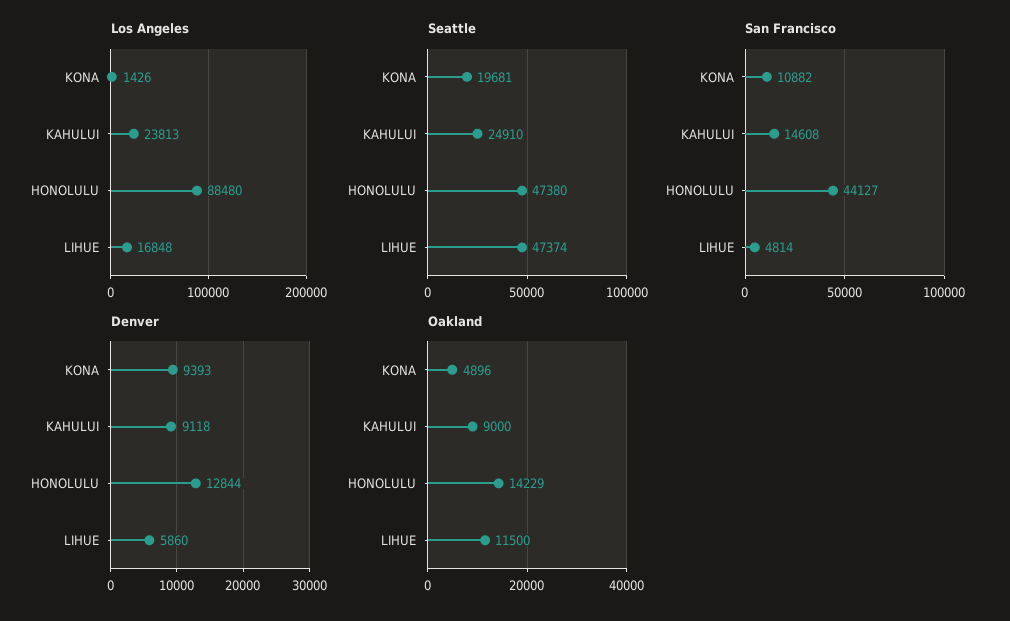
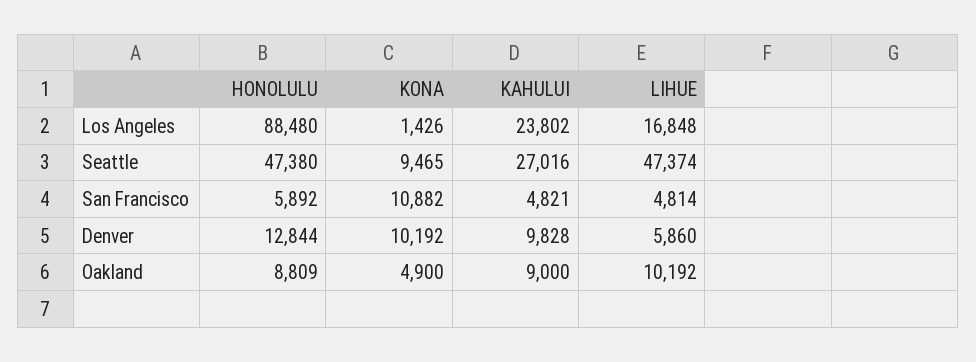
Los Angeles, KAHULUI: 23813 -> 23802
Seattle, KONA: 19681 -> 9465
Seattle, KAHULUI: 24910 -> 27016
San Francisco, KAHULUI: 14608 -> 4821
San Francisco, HONOLULU: 44127 -> 5892
Denver, KONA: 9393 -> 10192
Denver, KAHULUI: 9118 -> 9828
Oakland, KONA: 4896 -> 4900
Oakland, HONOLULU: 14229 -> 8809
Oakland, LIHUE: 11500 -> 10192

